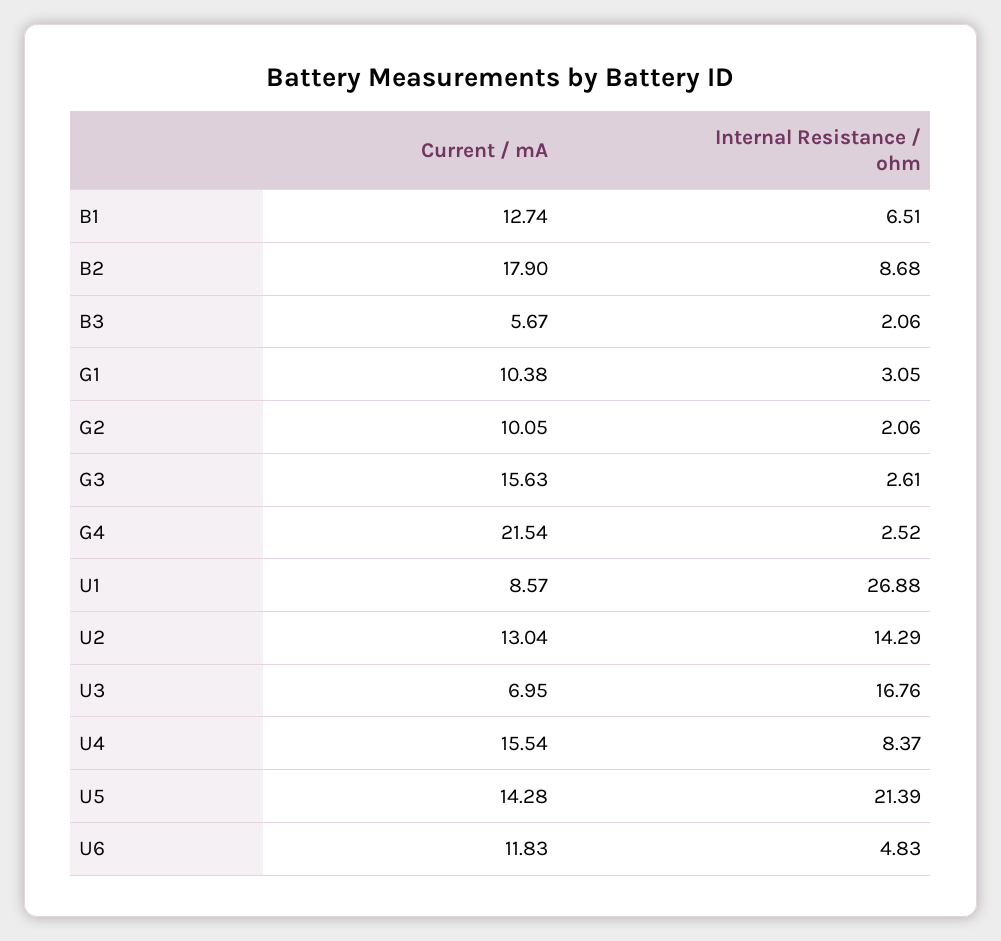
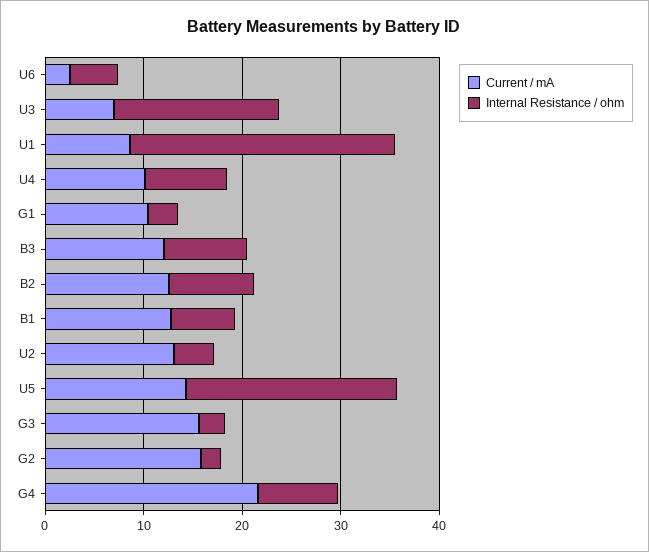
Current / mA, B2: 17.9 -> 12
Current / mA, B3: 5.67 -> 12
Internal Resistance / ohm, B3: 2.06 -> 8
Current / mA, G2: 10.05 -> 16
Internal Resistance / ohm, G4: 2.52 -> 8
Internal Resistance / ohm, U2: 14.29 -> 4
Current / mA, U4: 15.54 -> 10
Current / mA, U6: 11.83 -> 2

